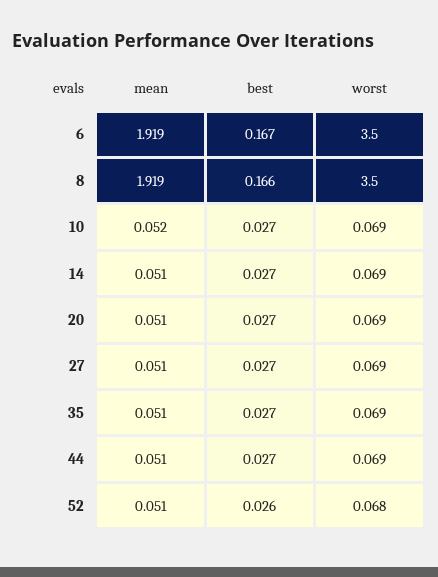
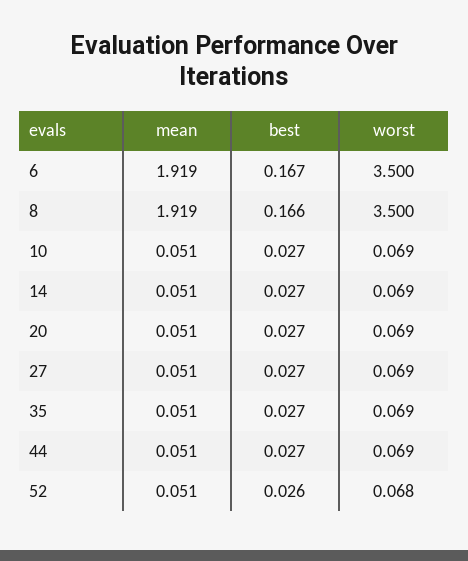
mean, 10: 0.052 -> 0.051

